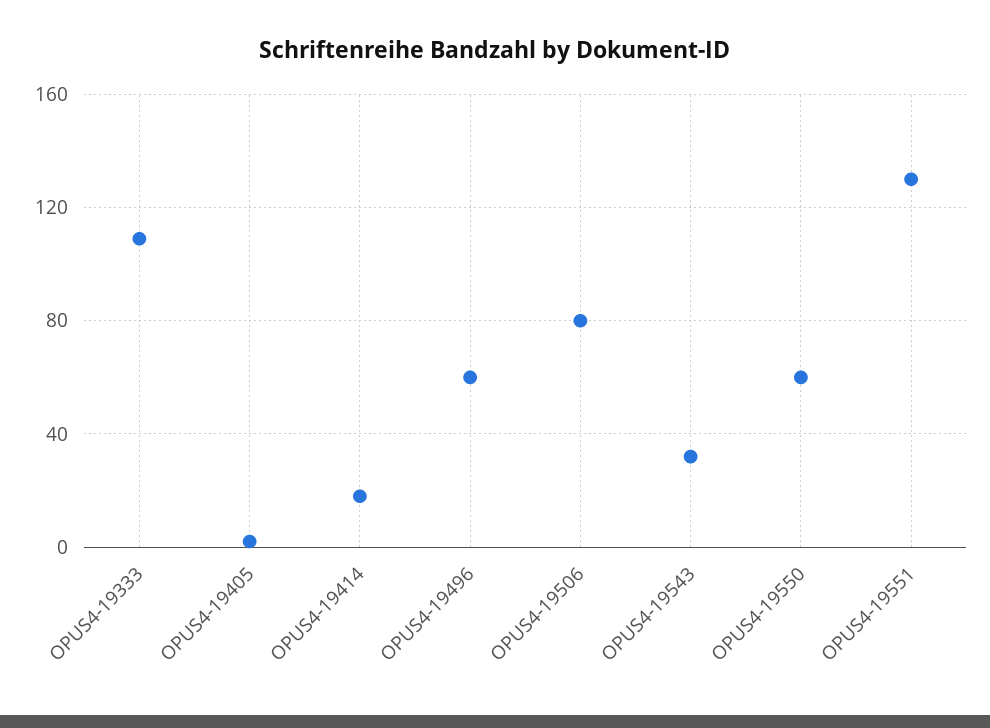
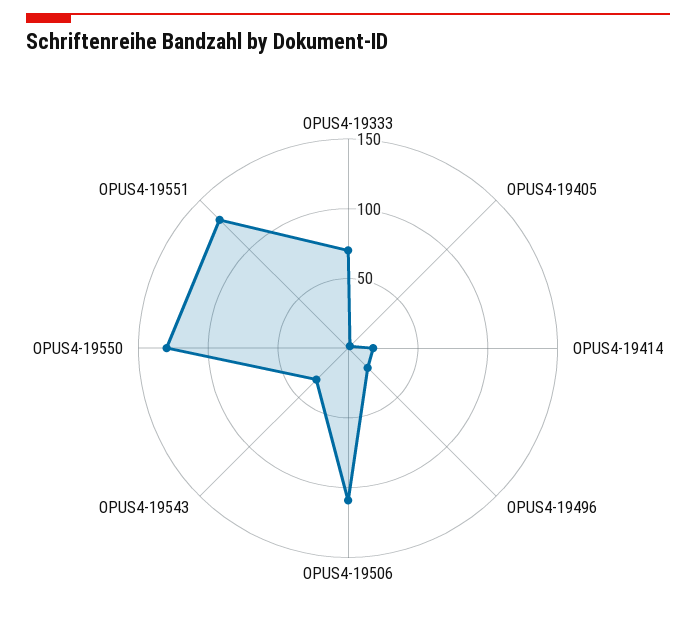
OPUS4-19333: 110 -> 70
OPUS4-19496: 60 -> 20
OPUS4-19506: 80 -> 110
OPUS4-19550: 60 -> 130

